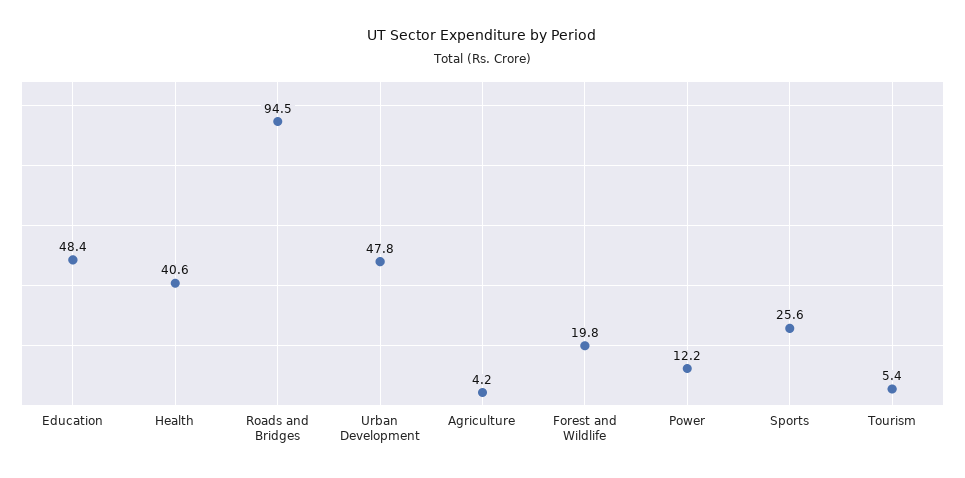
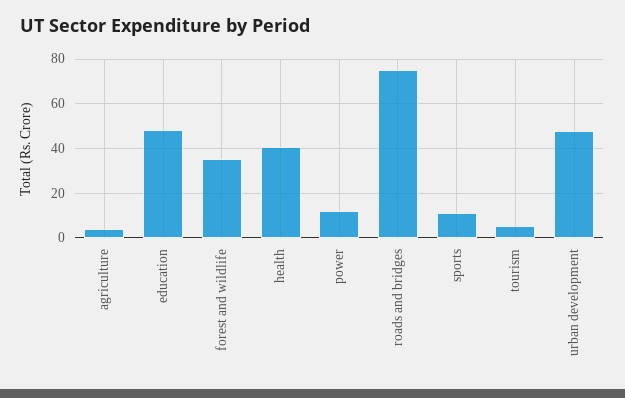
Roads and Bridges: 94.5 -> 75
Forest and Wildlife: 19.8 -> 35
Sports: 25.6 -> 10

